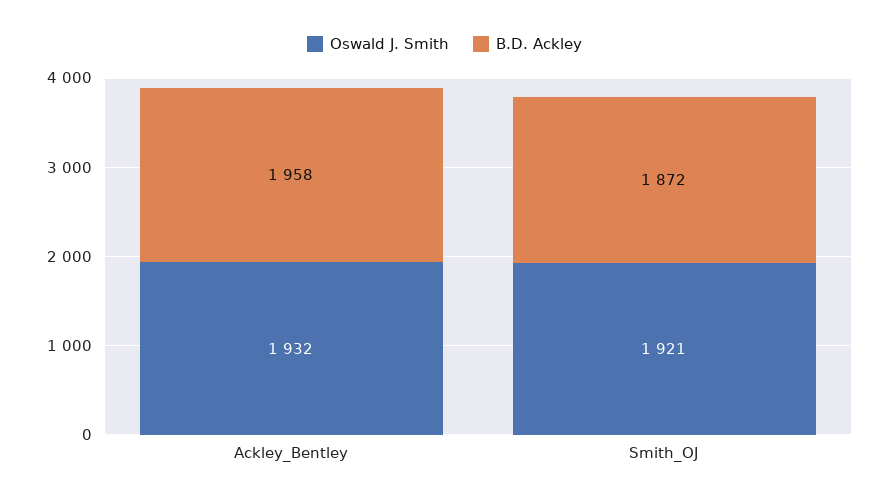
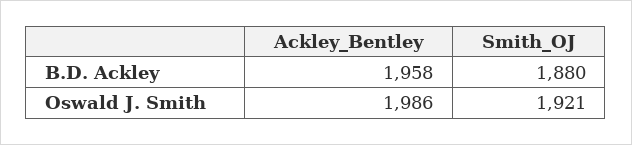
Oswald J. Smith, Ackley_Bentley: 1932 -> 1986
B.D. Ackley, Smith_OJ: 1872 -> 1880

